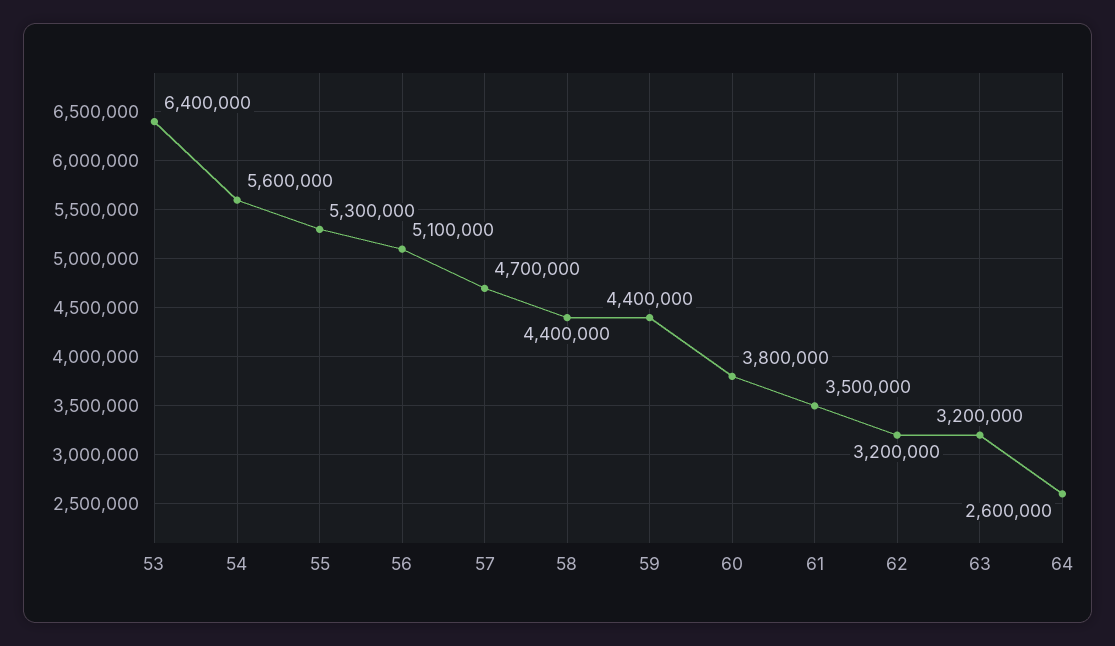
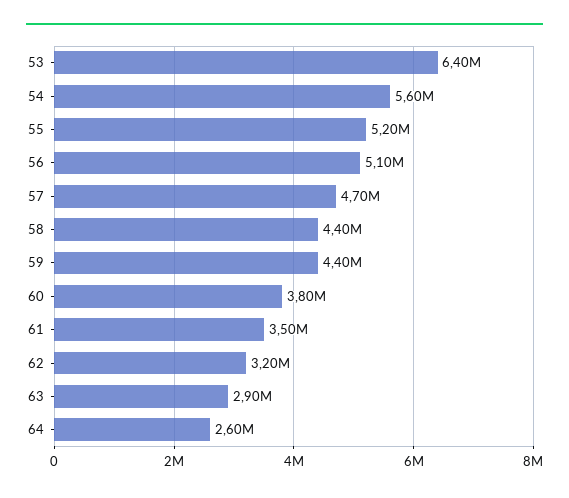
55: 5300000 -> 5200000
63: 3200000 -> 2900000

